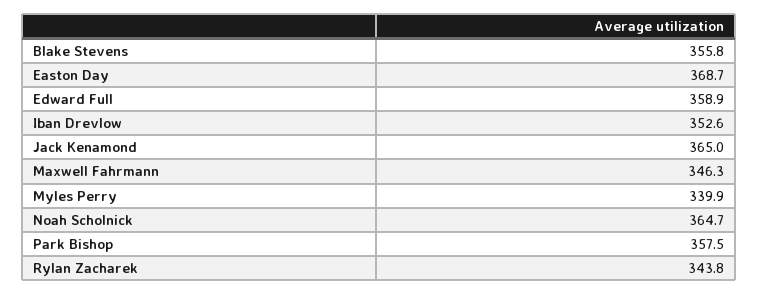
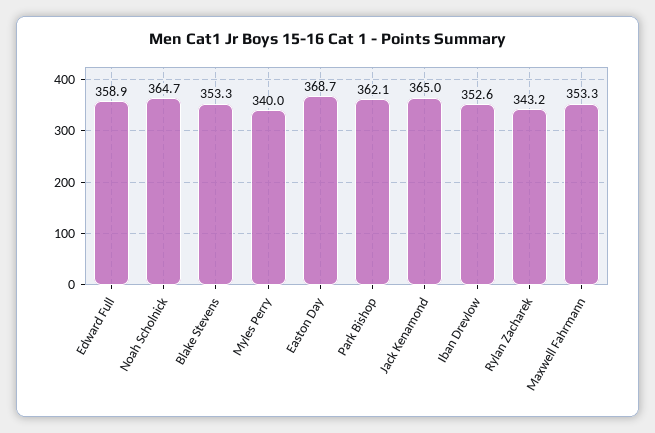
Blake Stevens: 355.8 -> 353.3
Maxwell Fahrmann: 346.3 -> 353.3
Myles Perry: 339.9 -> 340
Park Bishop: 357.5 -> 362.1
Rylan Zacharek: 343.8 -> 343.2

